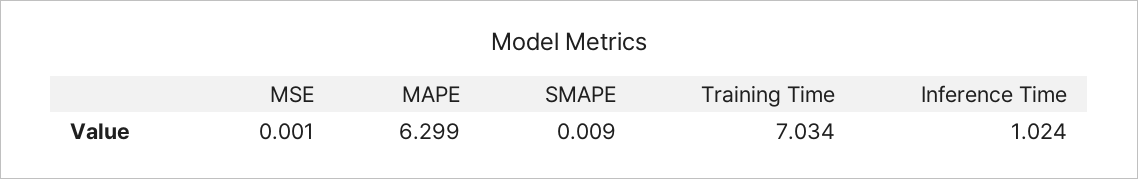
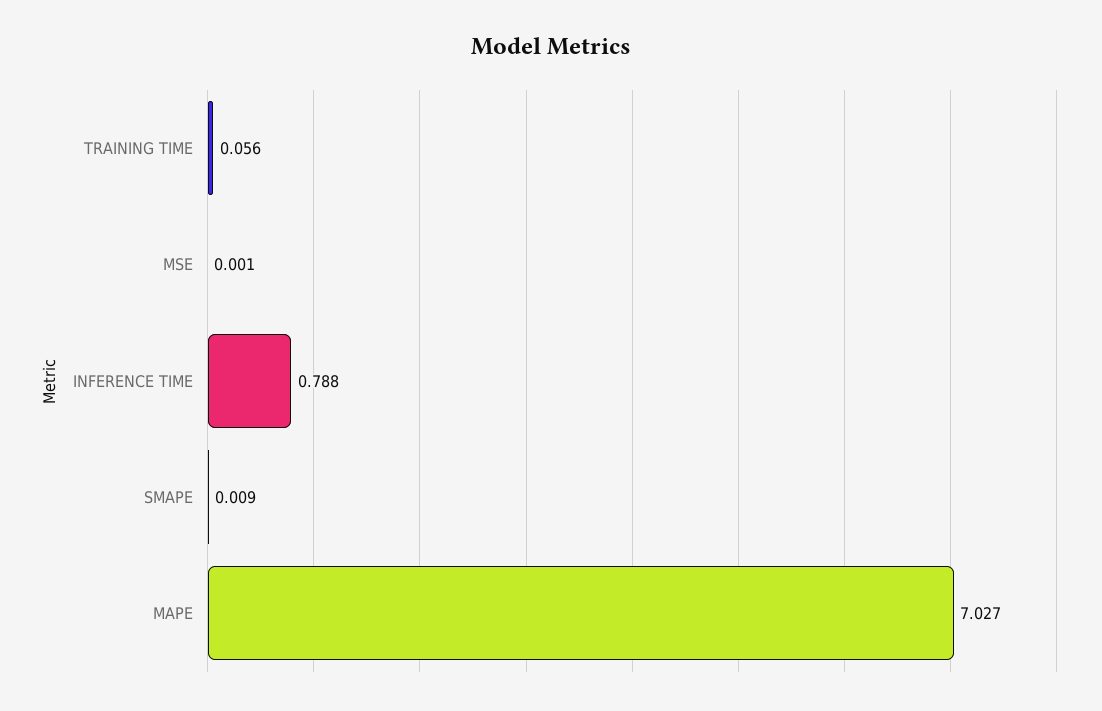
MAPE: 6.299 -> 7.027
Training Time: 7.034 -> 0.056
Inference Time: 1.024 -> 0.788

